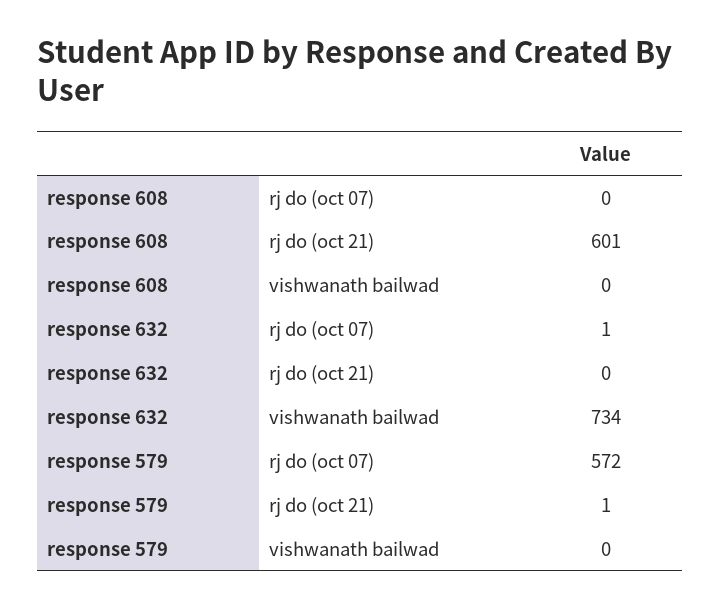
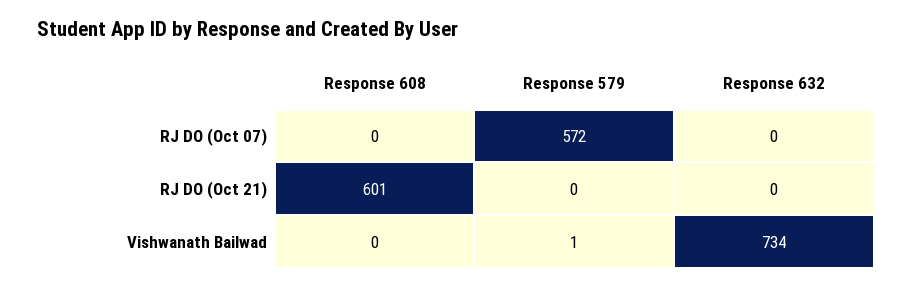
response 632, rj do (oct 07): 1 -> 0
response 579, rj do (oct 21): 1 -> 0
response 579, vishwanath bailwad: 0 -> 1

